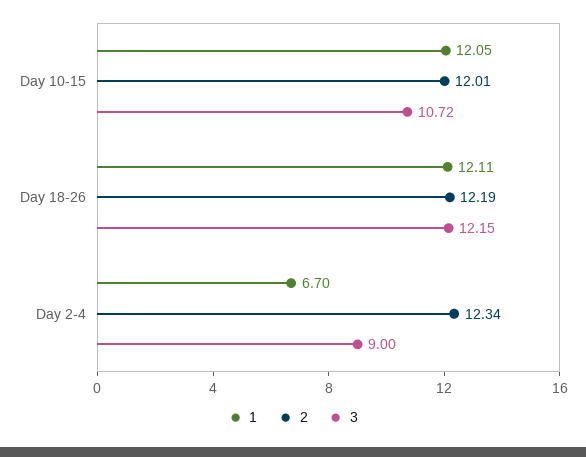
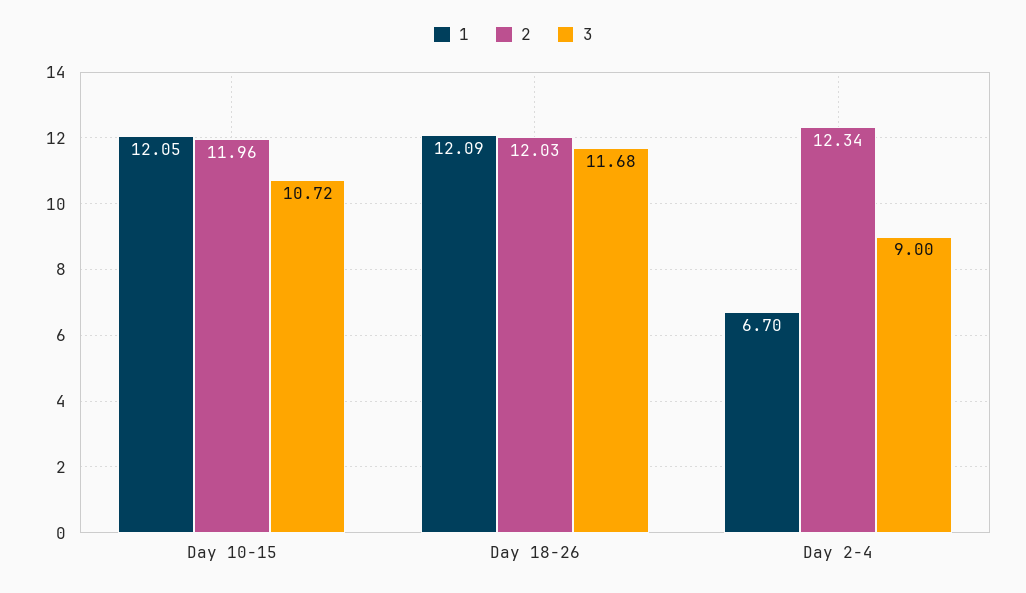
2, Day 10-15: 12.01 -> 11.96
1, Day 18-26: 12.11 -> 12.09
2, Day 18-26: 12.19 -> 12.03
3, Day 18-26: 12.15 -> 11.68

